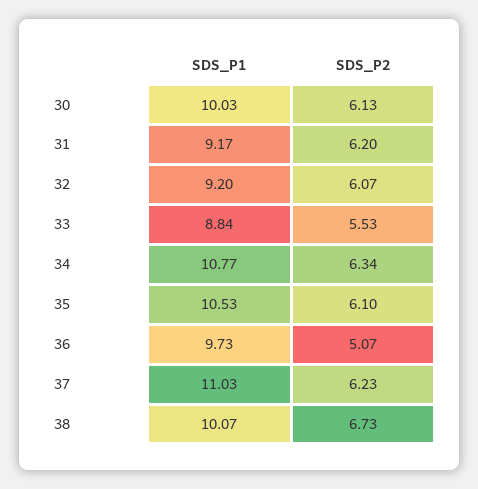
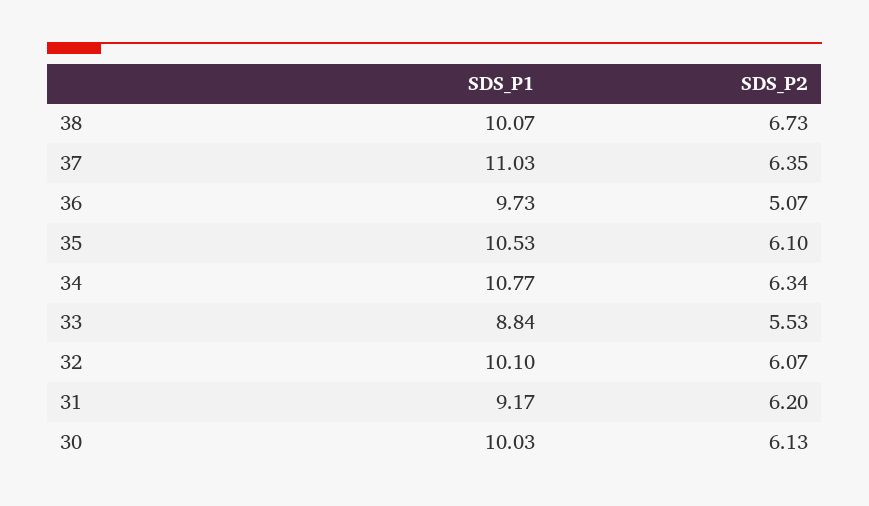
SDS_P1, 32: 9.2 -> 10.1
SDS_P2, 37: 6.23 -> 6.35

